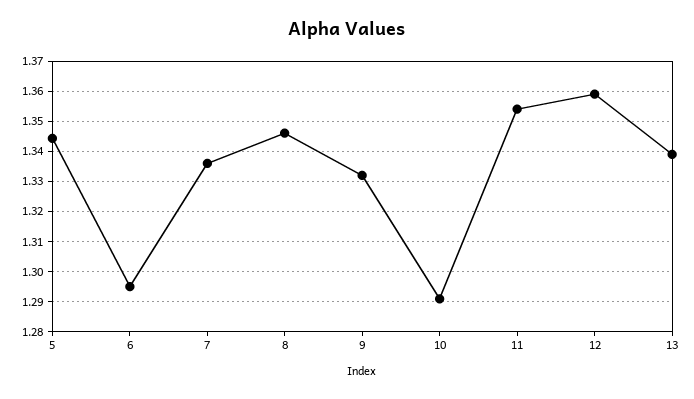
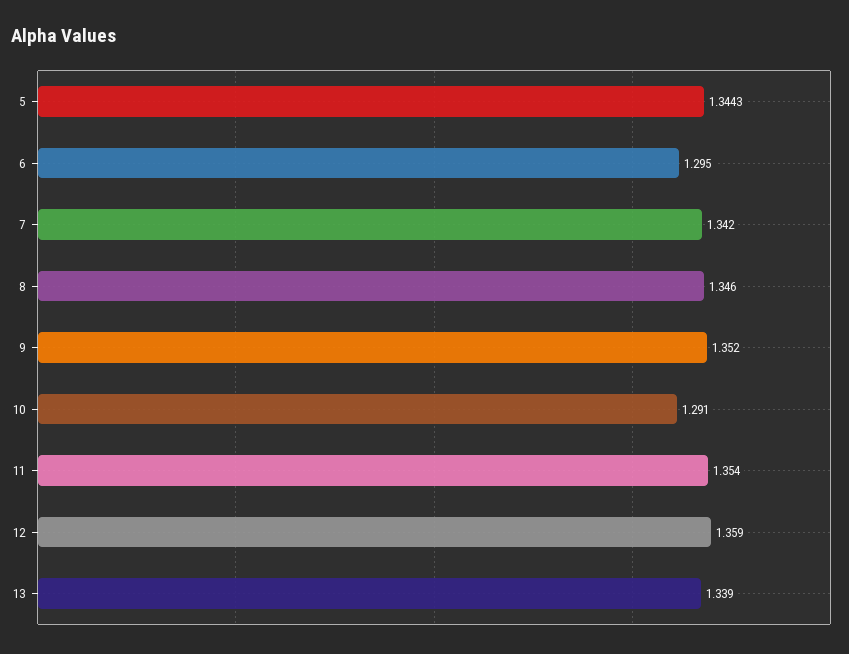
7: 1.336 -> 1.342
9: 1.332 -> 1.352

